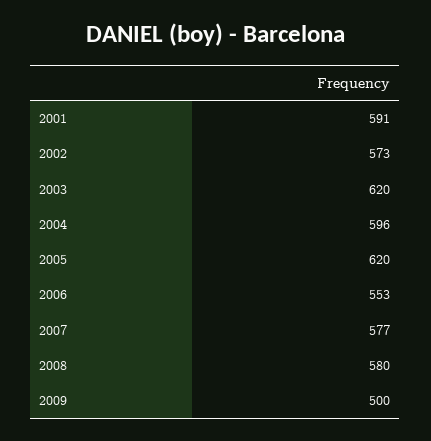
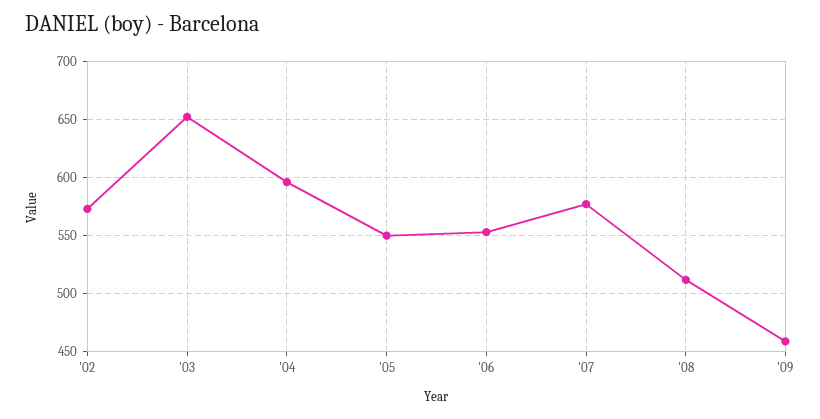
2001: 591 -> none
2003: 620 -> 650
2005: 620 -> 550
2008: 580 -> 510
2009: 500 -> 460

